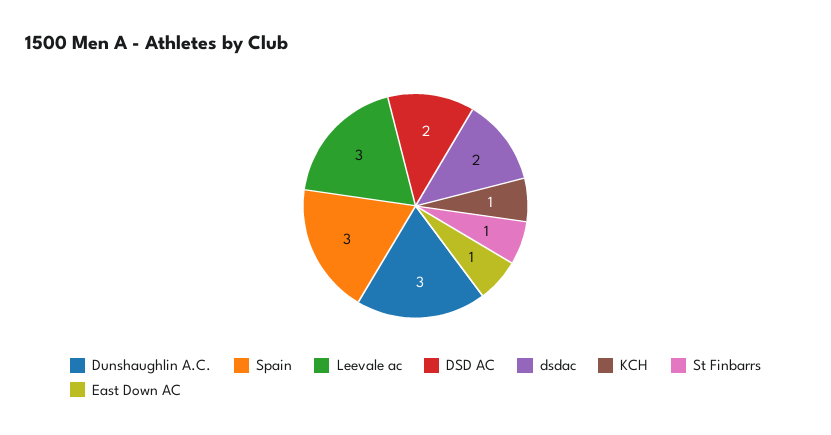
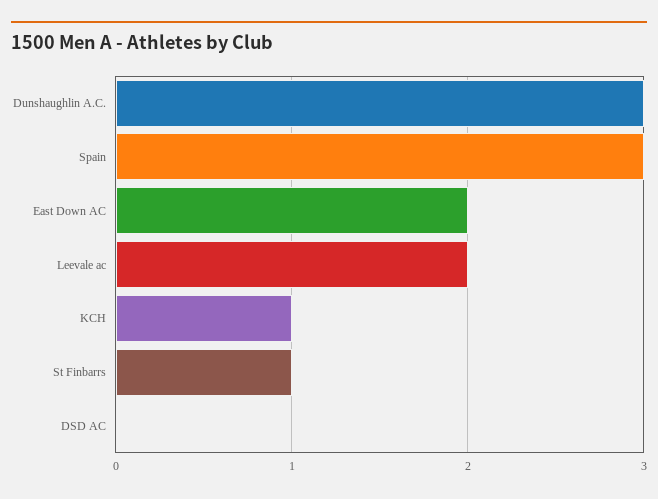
Leevale ac: 3 -> 2
DSD AC: 2 -> 0
dsdac: 2 -> none
East Down AC: 1 -> 2

